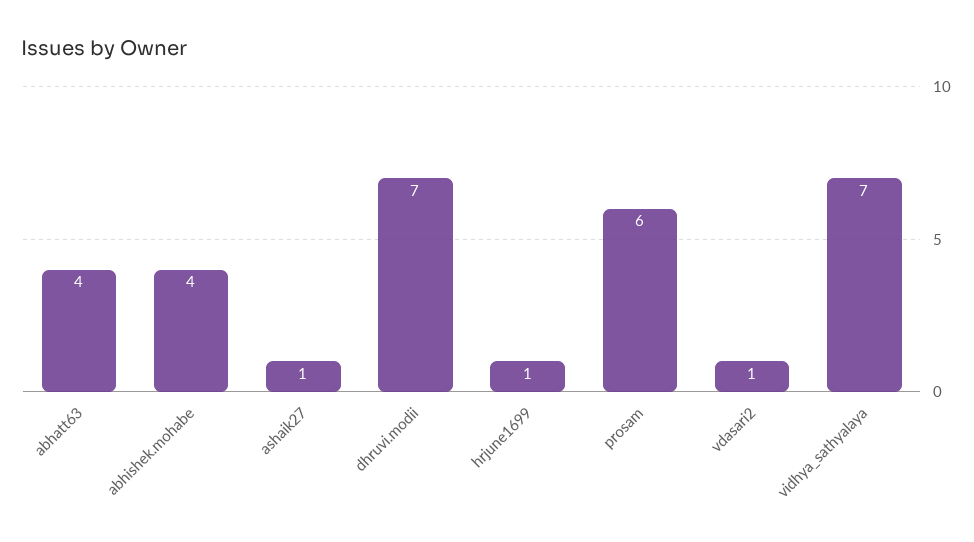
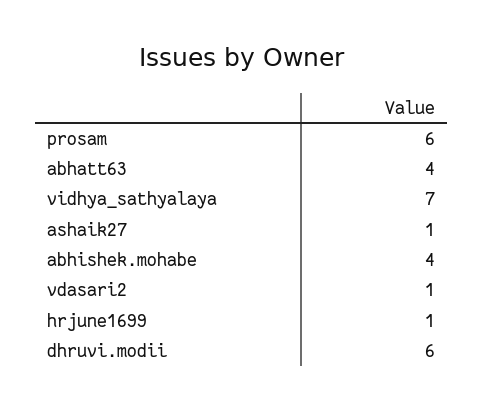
dhruvi.modii: 7 -> 6

